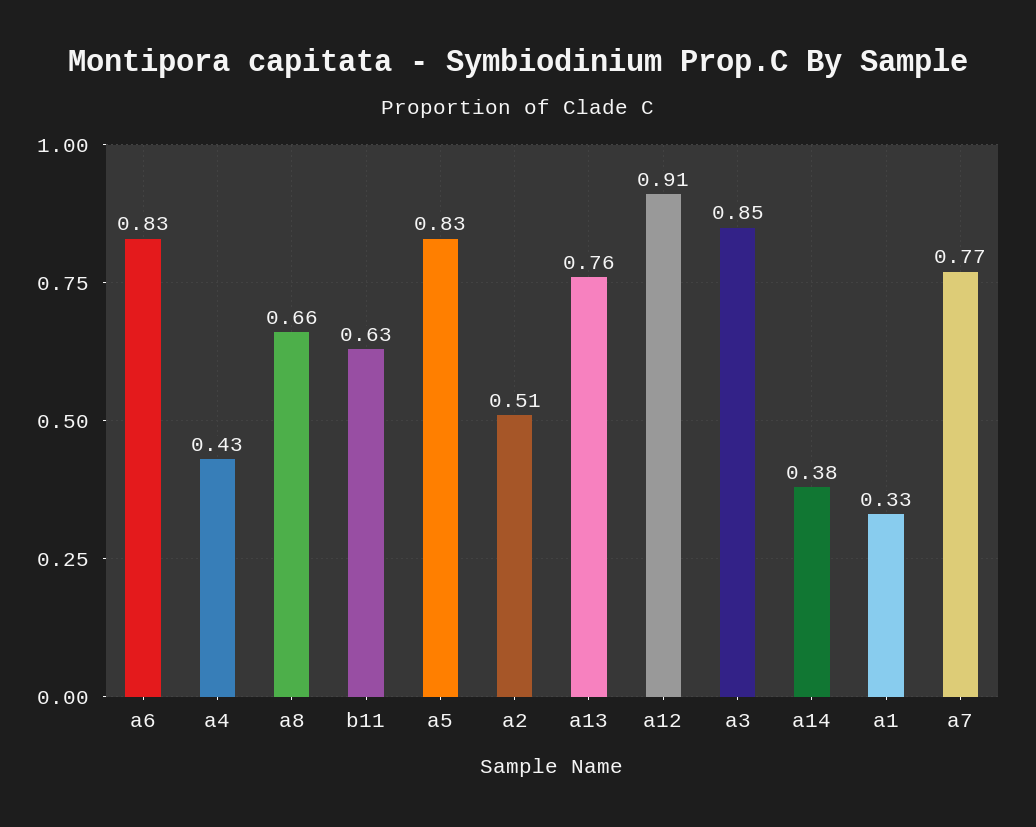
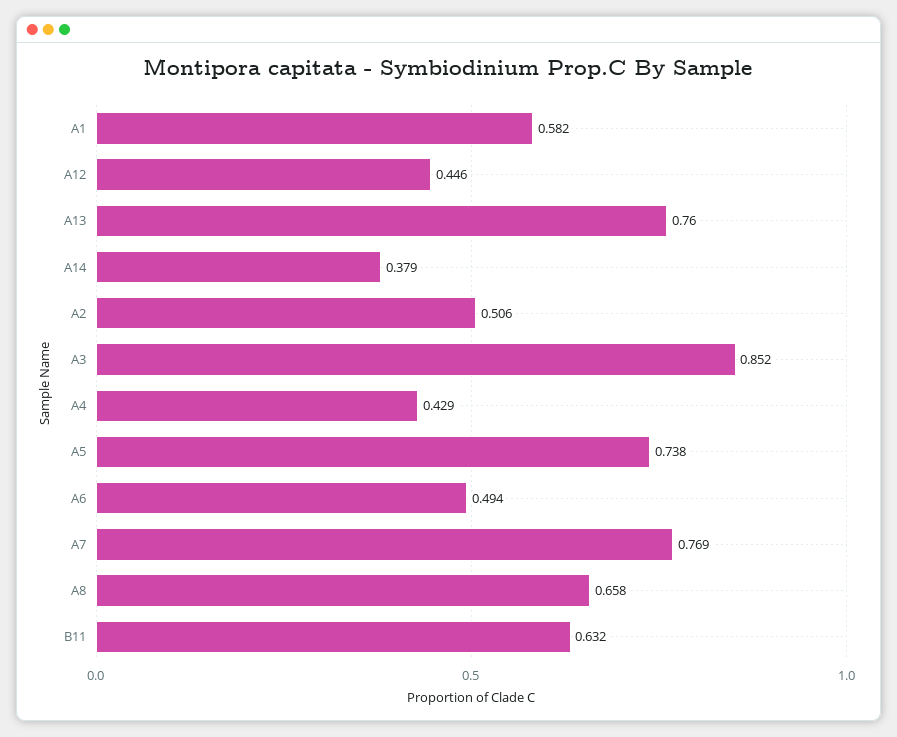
a6: 0.83 -> 0.494
a5: 0.83 -> 0.738
a12: 0.91 -> 0.446
a1: 0.33 -> 0.582

